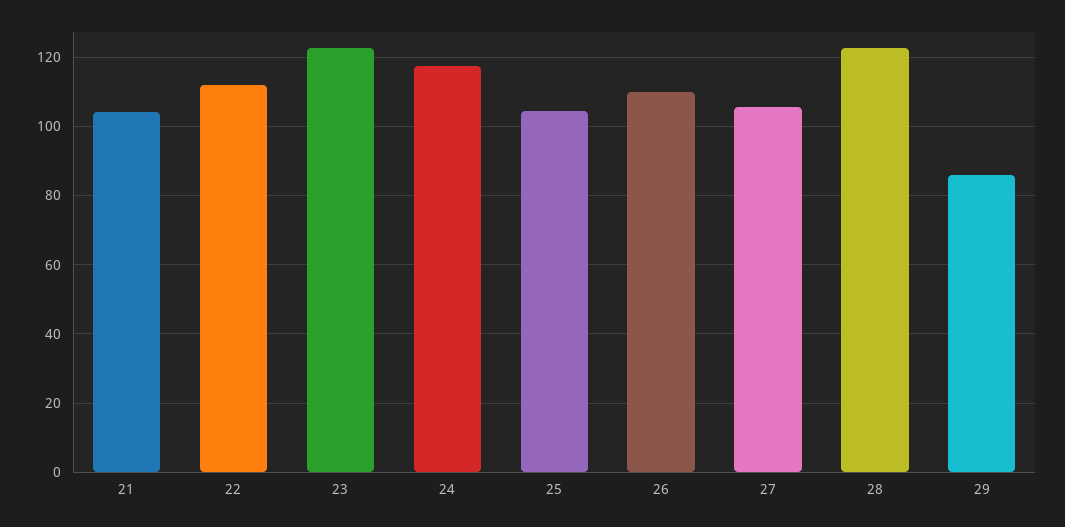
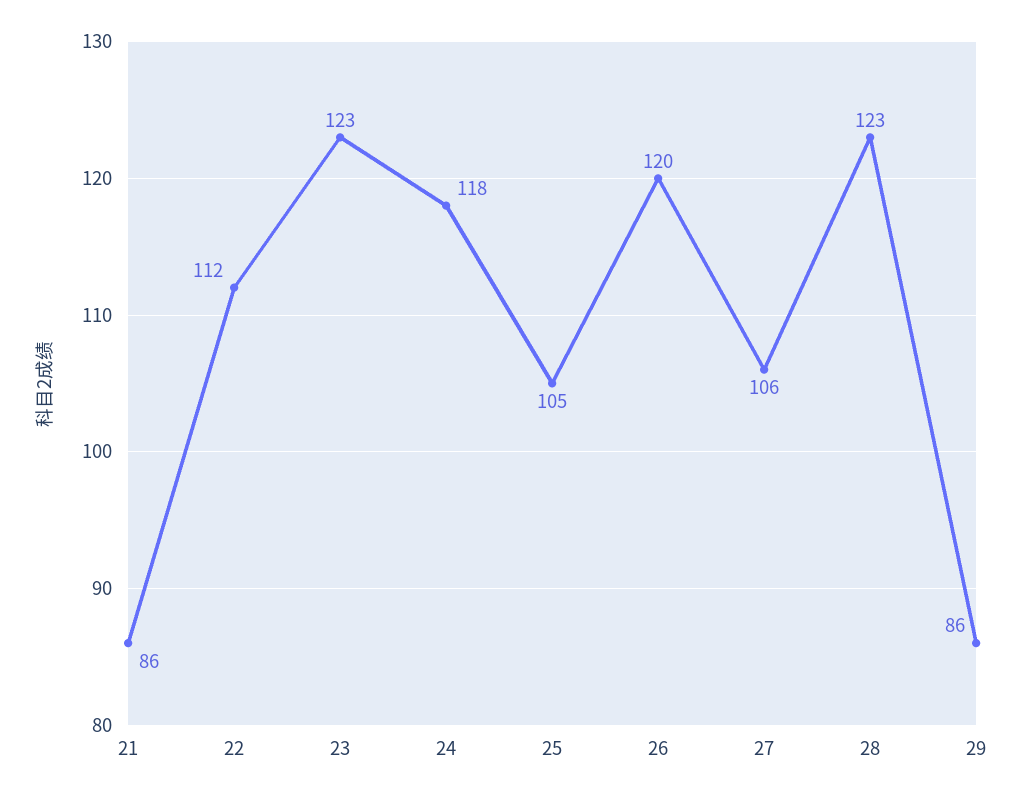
21: 104 -> 86
26: 110 -> 120

